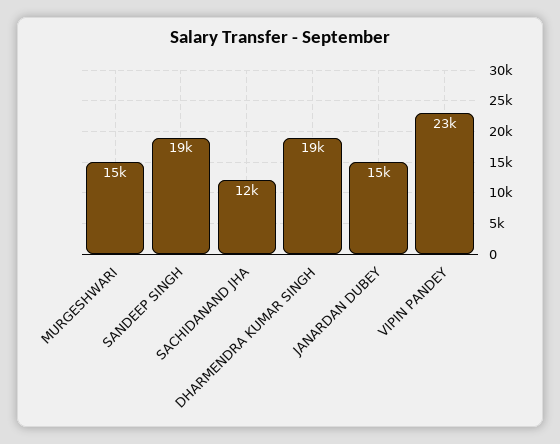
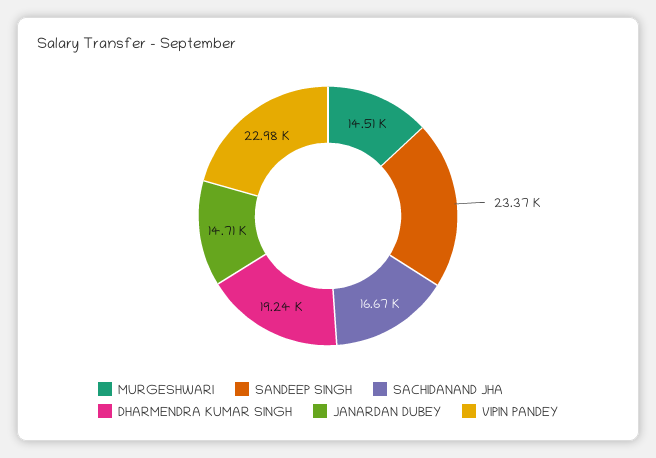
SANDEEP SINGH: 19000 -> 23370
SACHIDANAND JHA: 12000 -> 16670

